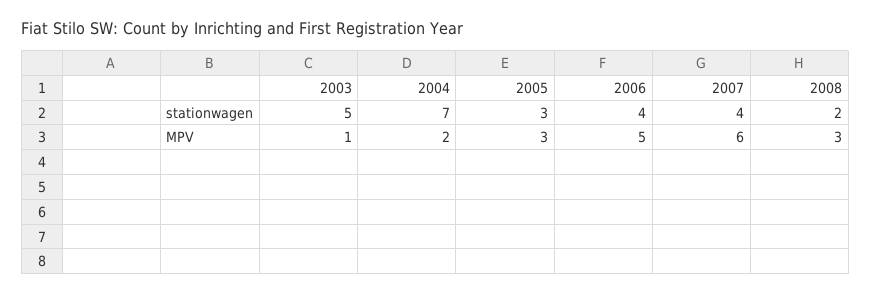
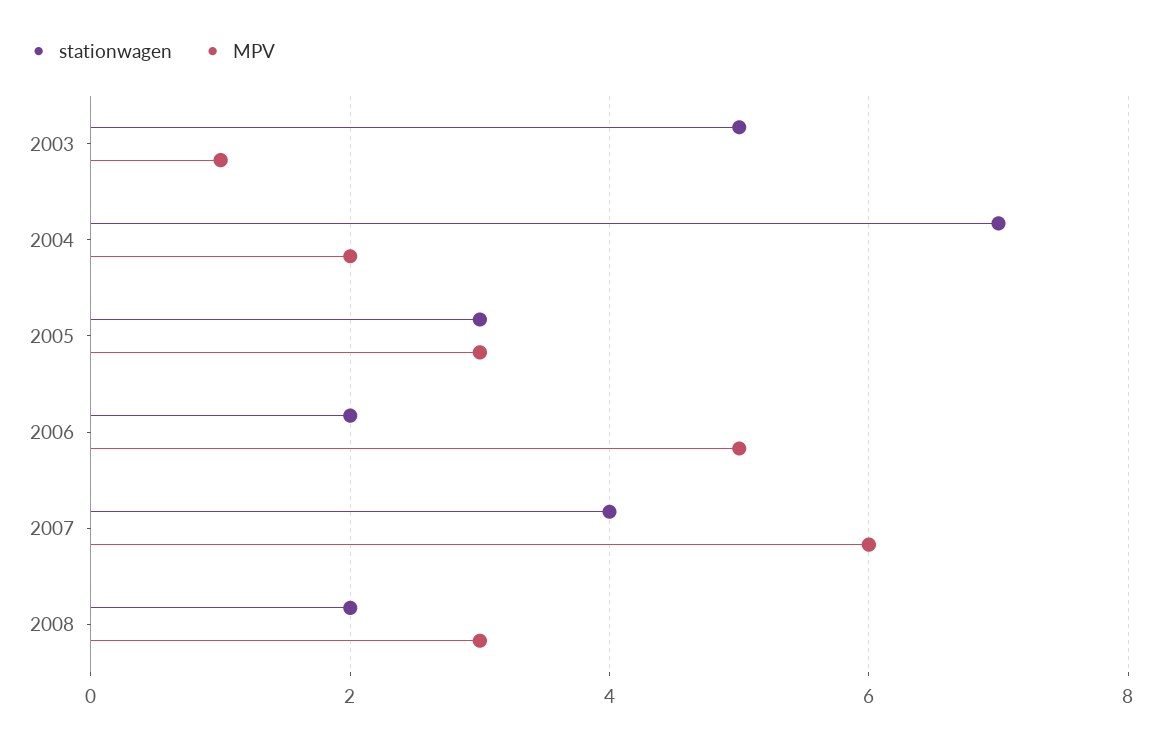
stationwagen, 2006: 4 -> 2

